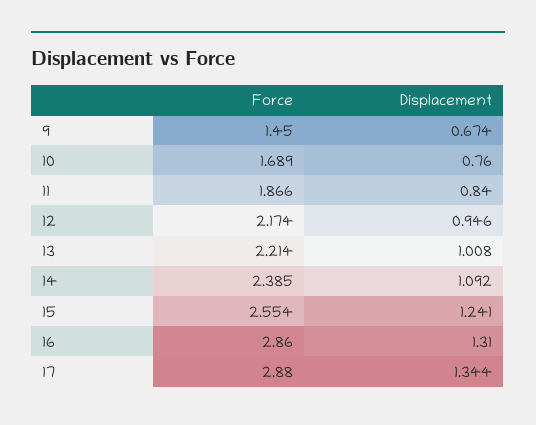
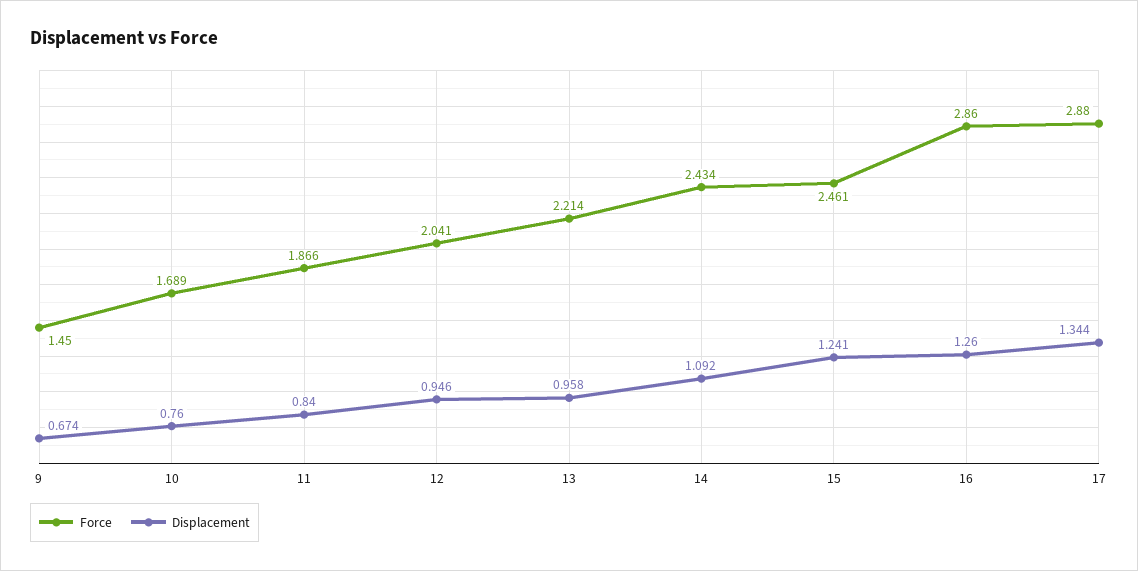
Force, 12: 2.174 -> 2.041
Displacement, 13: 1.008 -> 0.958
Force, 14: 2.385 -> 2.434
Force, 15: 2.554 -> 2.461
Displacement, 16: 1.31 -> 1.26

